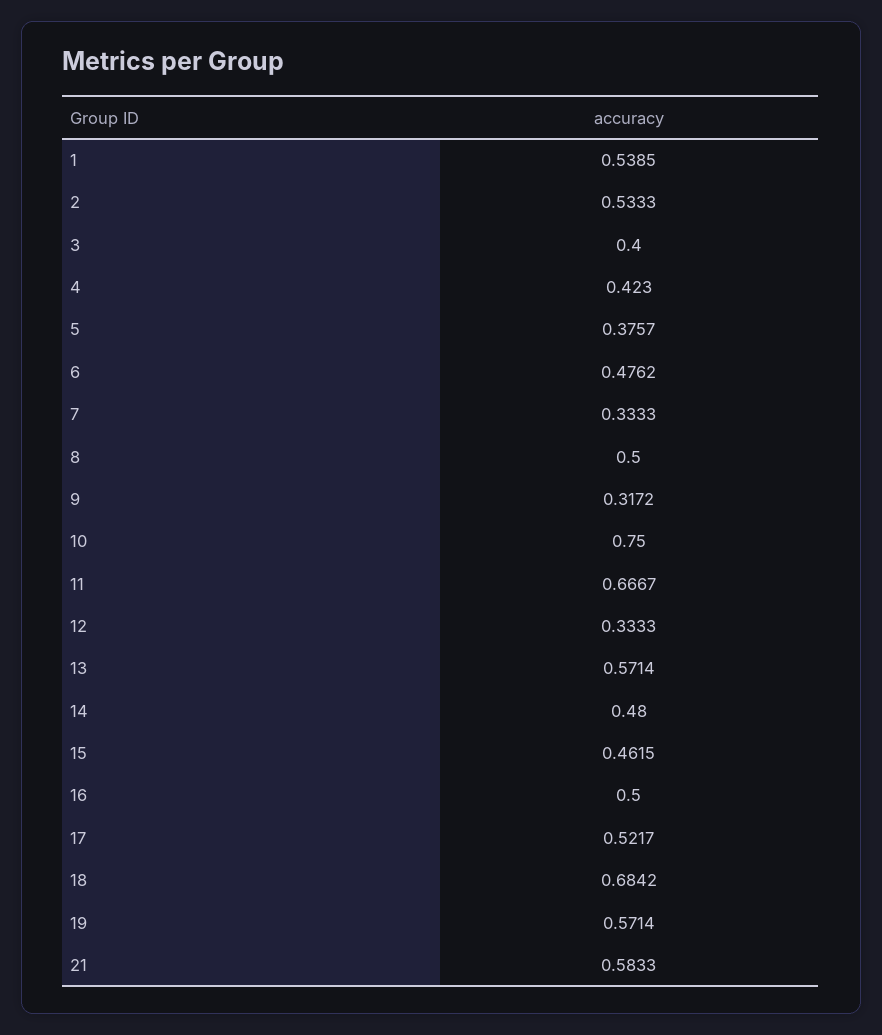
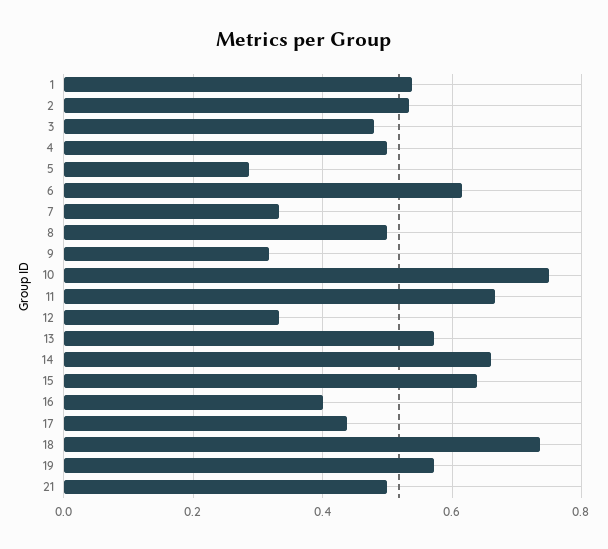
3: 0.4 -> 0.48
4: 0.423 -> 0.5
5: 0.3757 -> 0.28
6: 0.4762 -> 0.62
14: 0.48 -> 0.66
15: 0.4615 -> 0.64
16: 0.5 -> 0.4
17: 0.5217 -> 0.44
18: 0.6842 -> 0.74
21: 0.5833 -> 0.5

